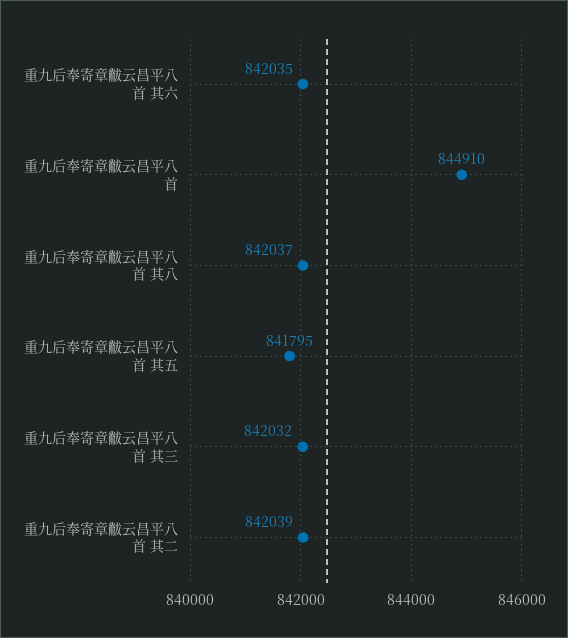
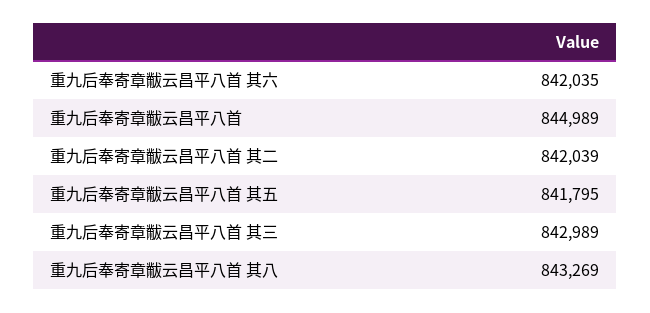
重九后奉寄章黻云昌平八首: 844910 -> 844989
重九后奉寄章黻云昌平八首 其八: 842037 -> 843269
重九后奉寄章黻云昌平八首 其三: 842032 -> 842989

